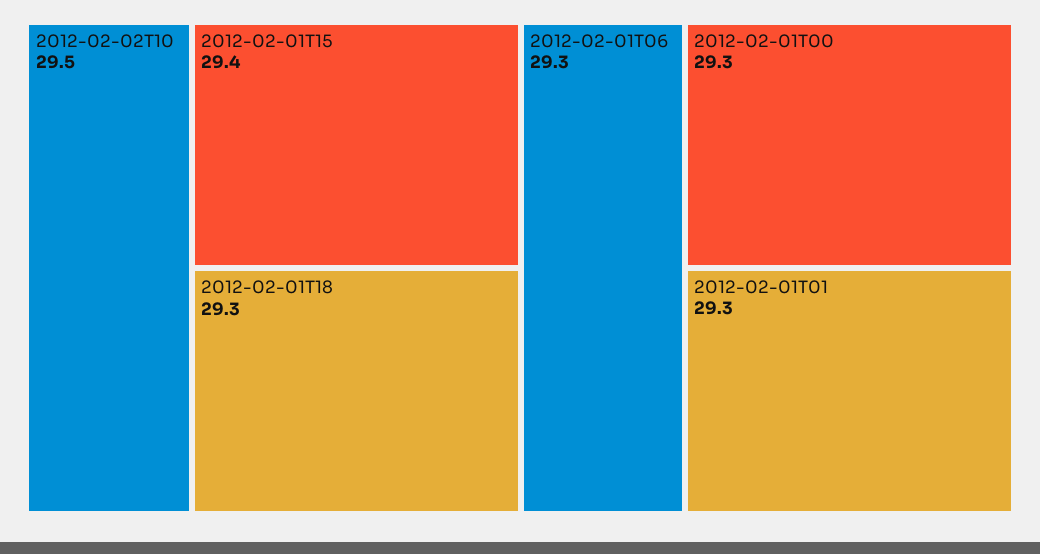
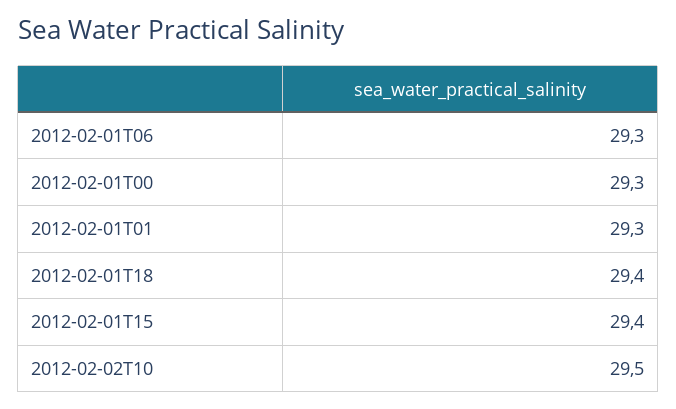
2012-02-01T18: 29.3 -> 29.4

